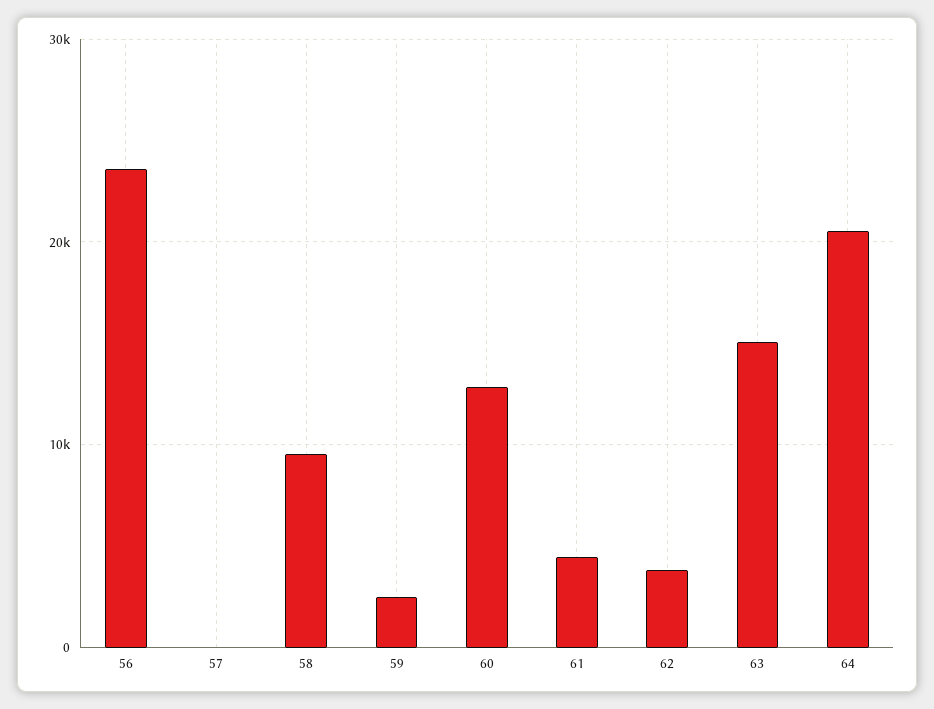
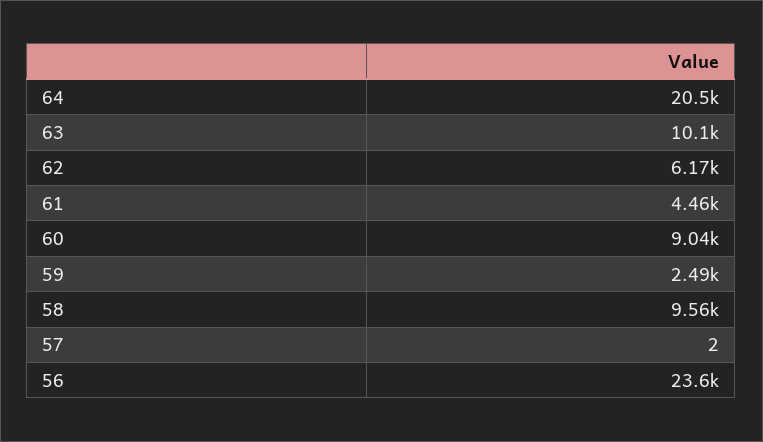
60: 13000 -> 9040
62: 4000 -> 6170
63: 15000 -> 10100

